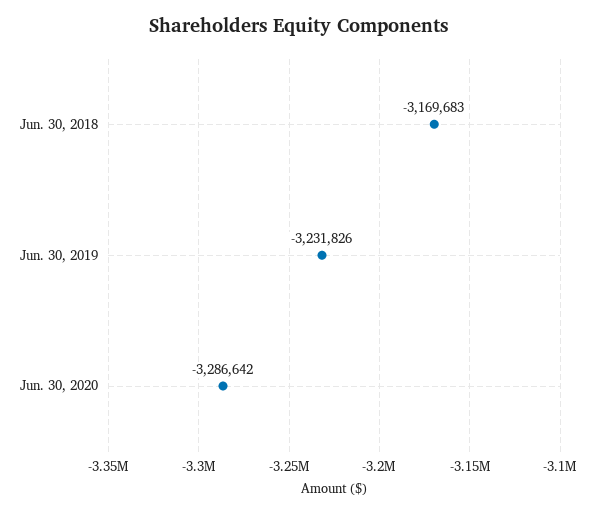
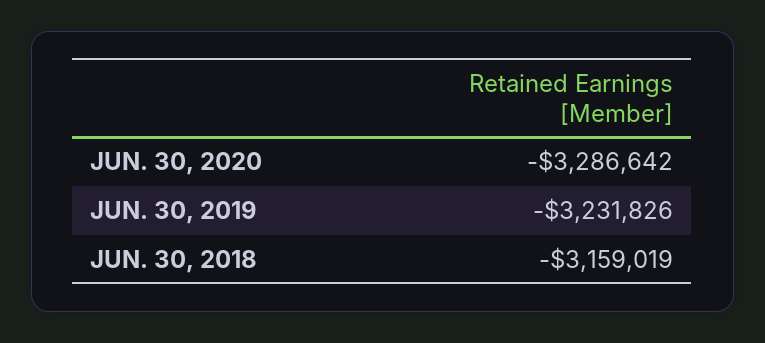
Jun. 30, 2018: -3169683 -> -3159019

